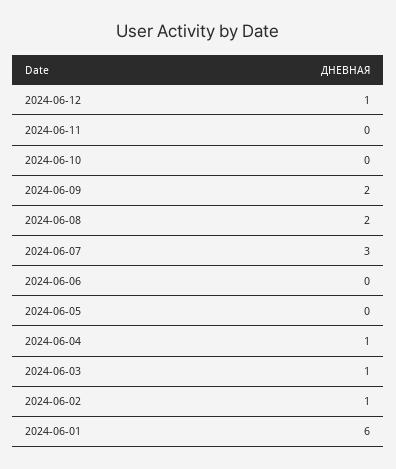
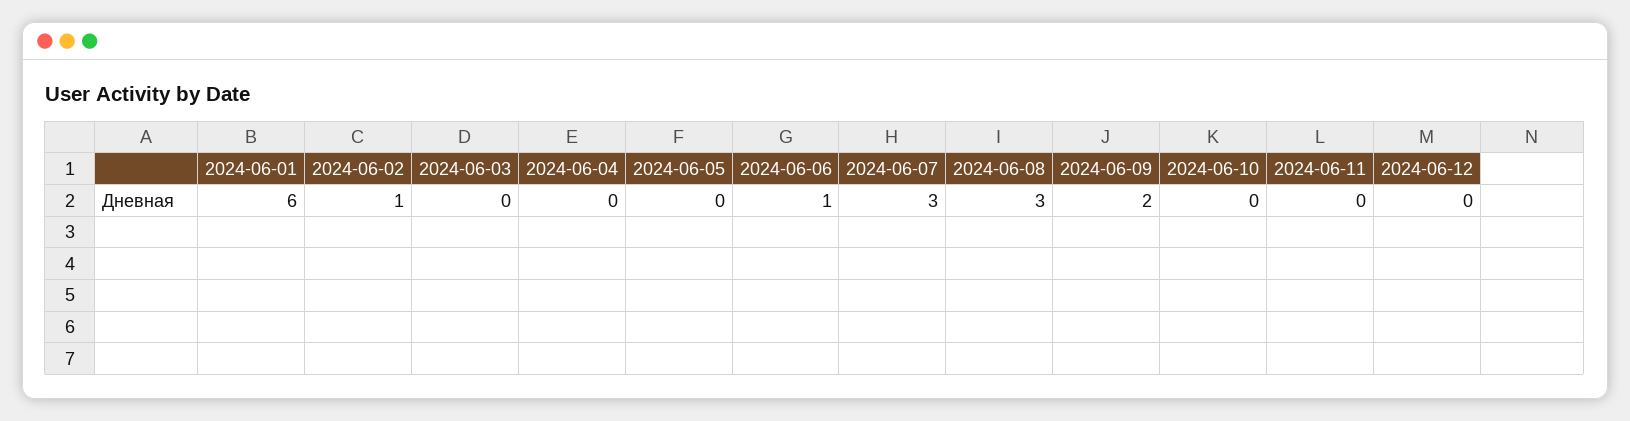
2024-06-12: 1 -> 0
2024-06-08: 2 -> 3
2024-06-06: 0 -> 1
2024-06-04: 1 -> 0
2024-06-03: 1 -> 0

